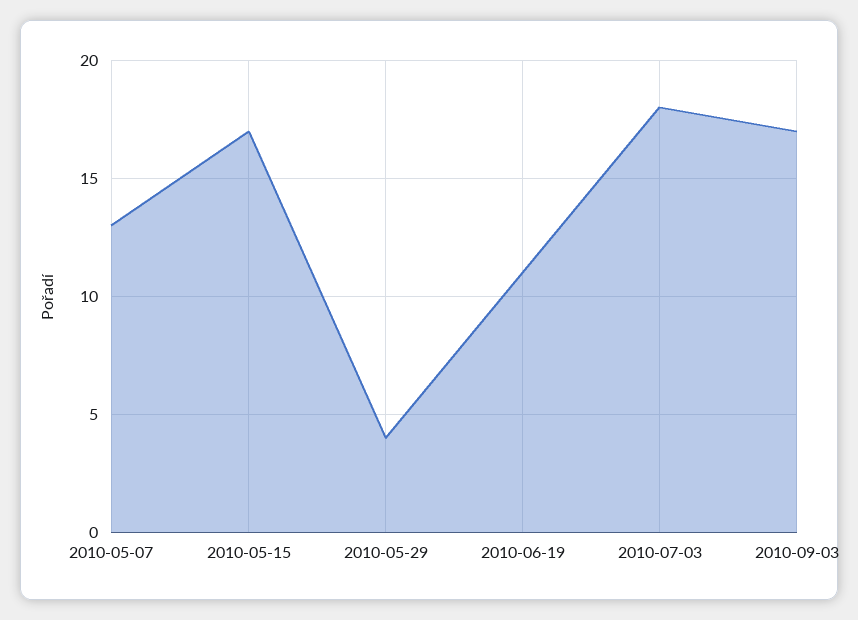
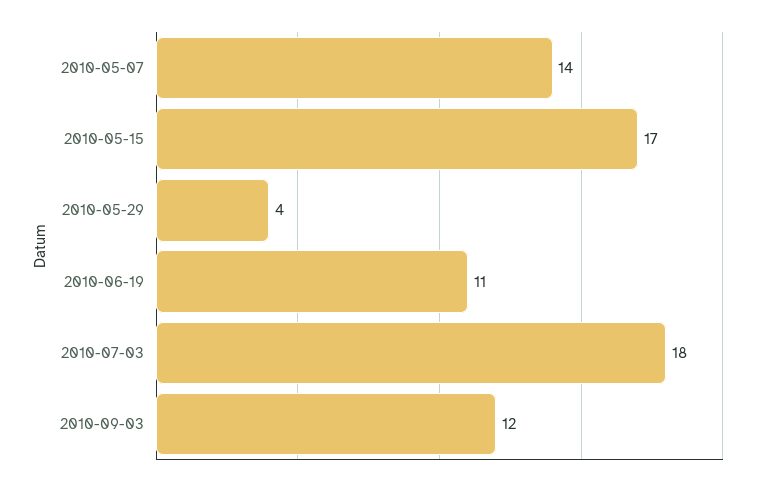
2010-05-07: 13 -> 14
2010-09-03: 17 -> 12

